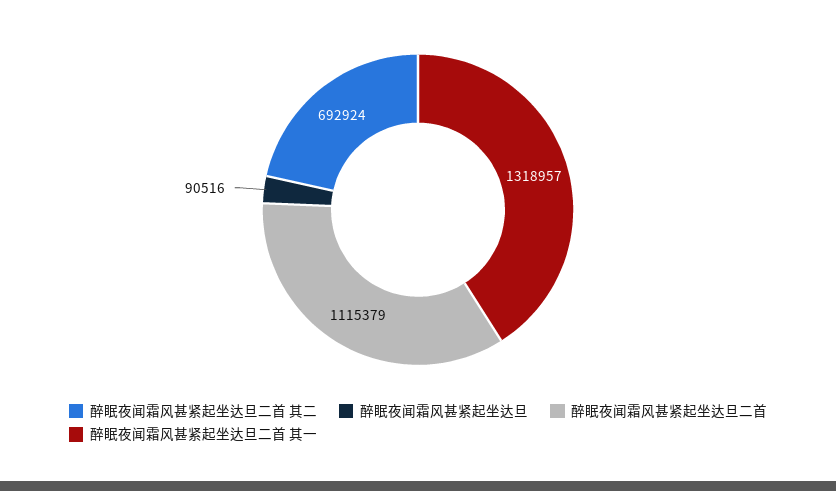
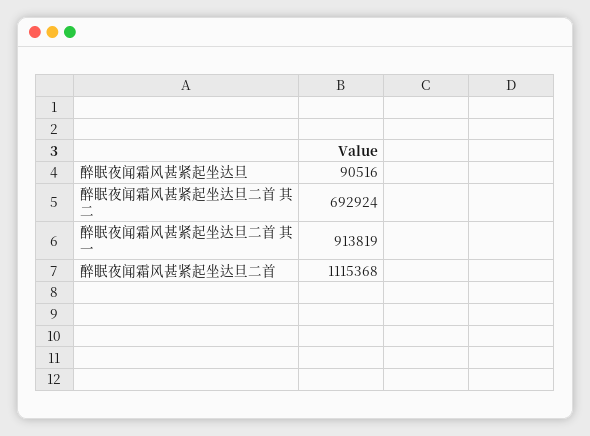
醉眠夜闻霜风甚紧起坐达旦二首: 1115379 -> 1115368
醉眠夜闻霜风甚紧起坐达旦二首 其一: 1318957 -> 913819

